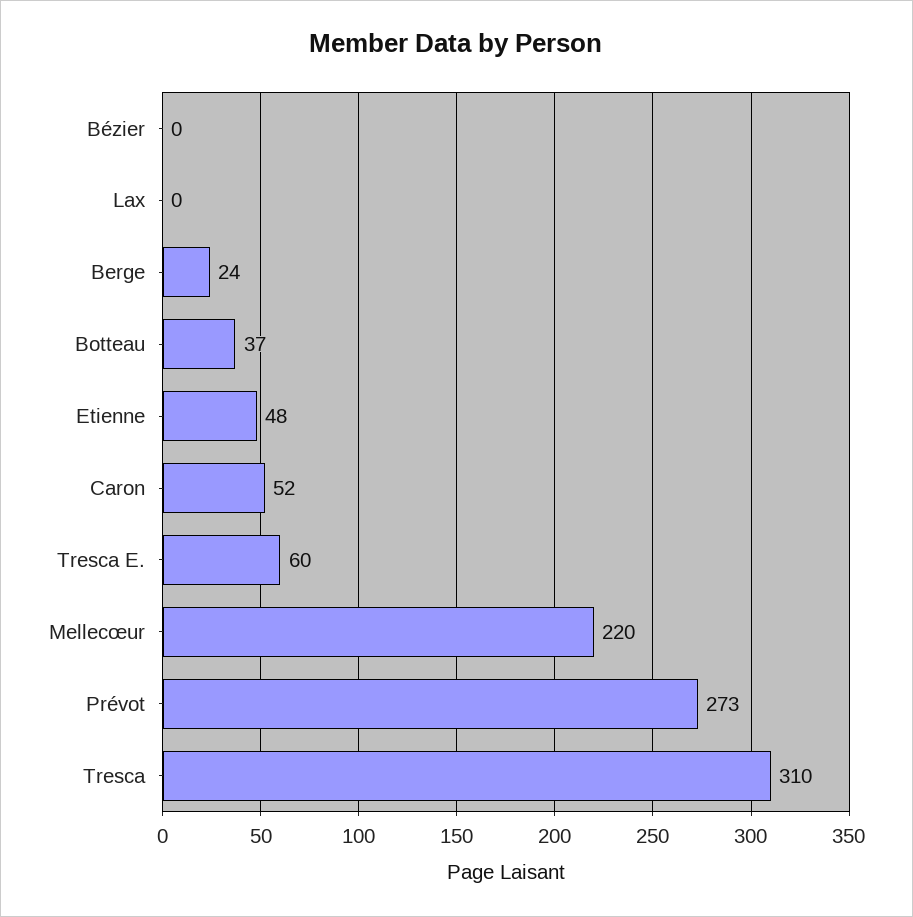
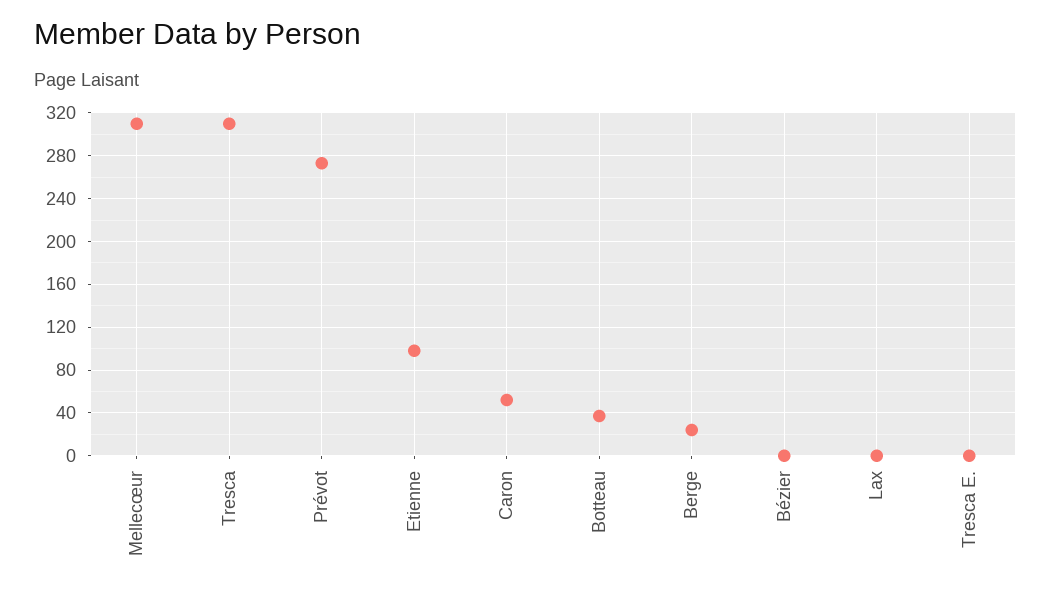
Etienne: 48 -> 100
Tresca E.: 60 -> 0
Mellecœur: 220 -> 310

